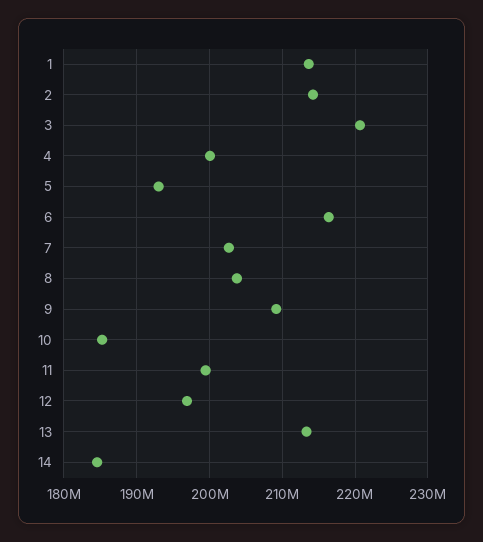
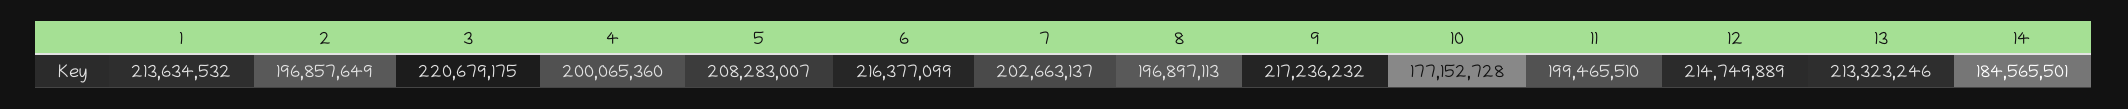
2: 214000000 -> 196857649
5: 193000000 -> 208283007
8: 204000000 -> 196897113
9: 209000000 -> 217236232
10: 185000000 -> 177152728
12: 197000000 -> 214749889

